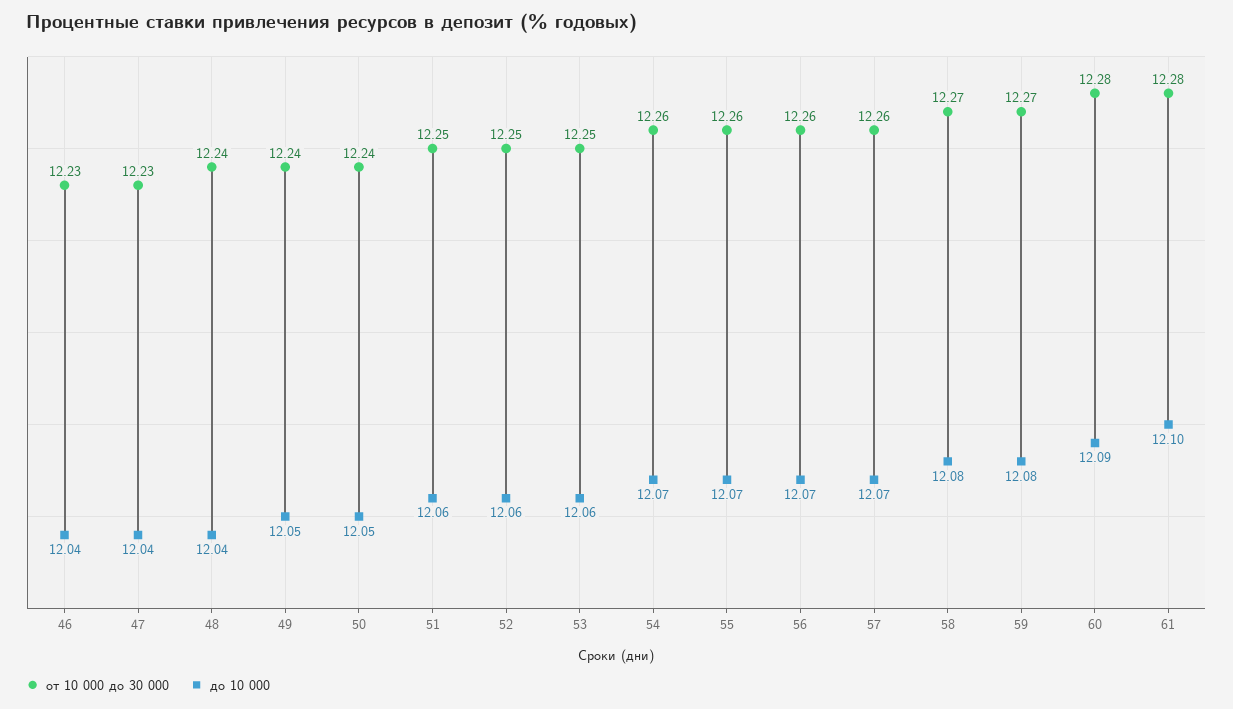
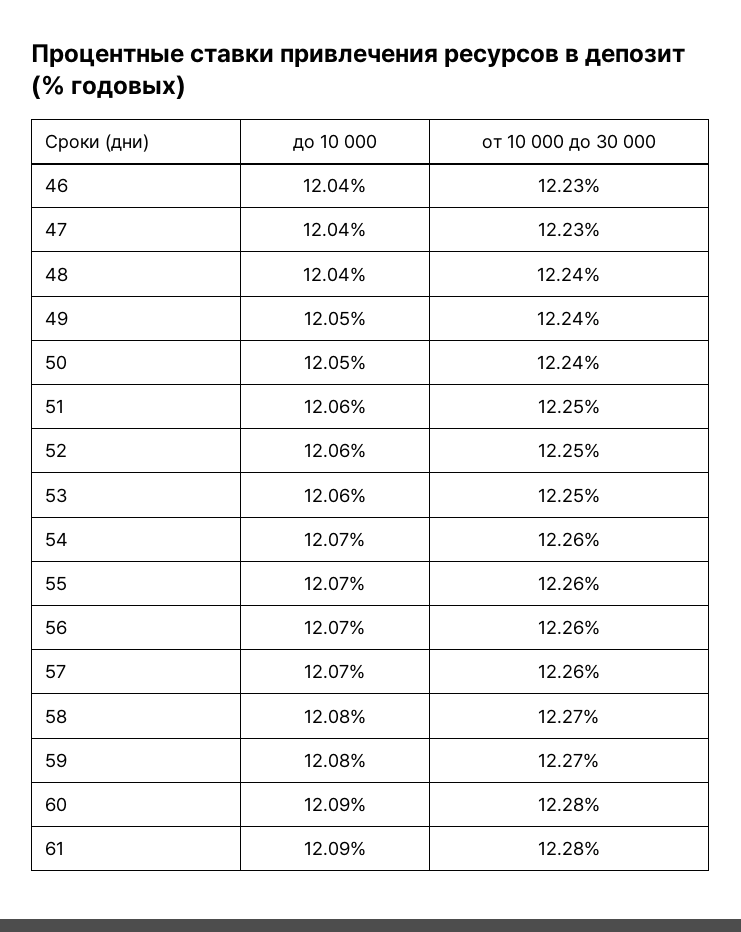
до 10 000, 61: 12.1 -> 12.09

